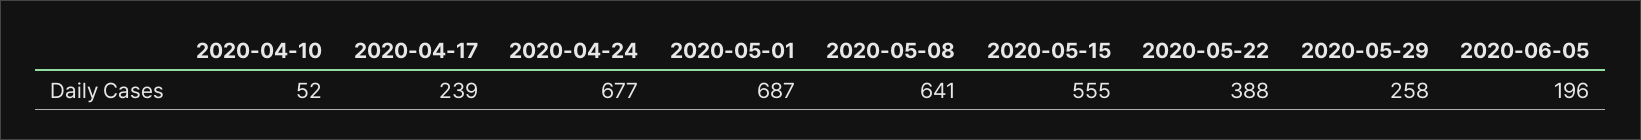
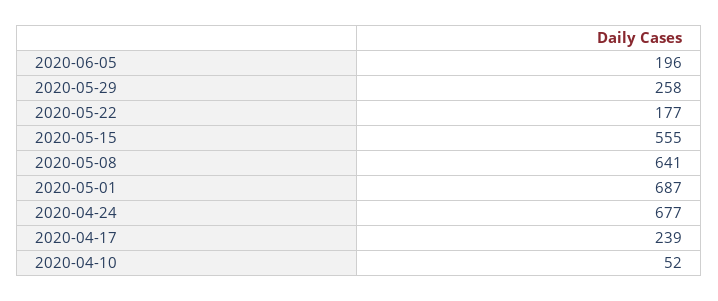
2020-05-22: 388 -> 177

